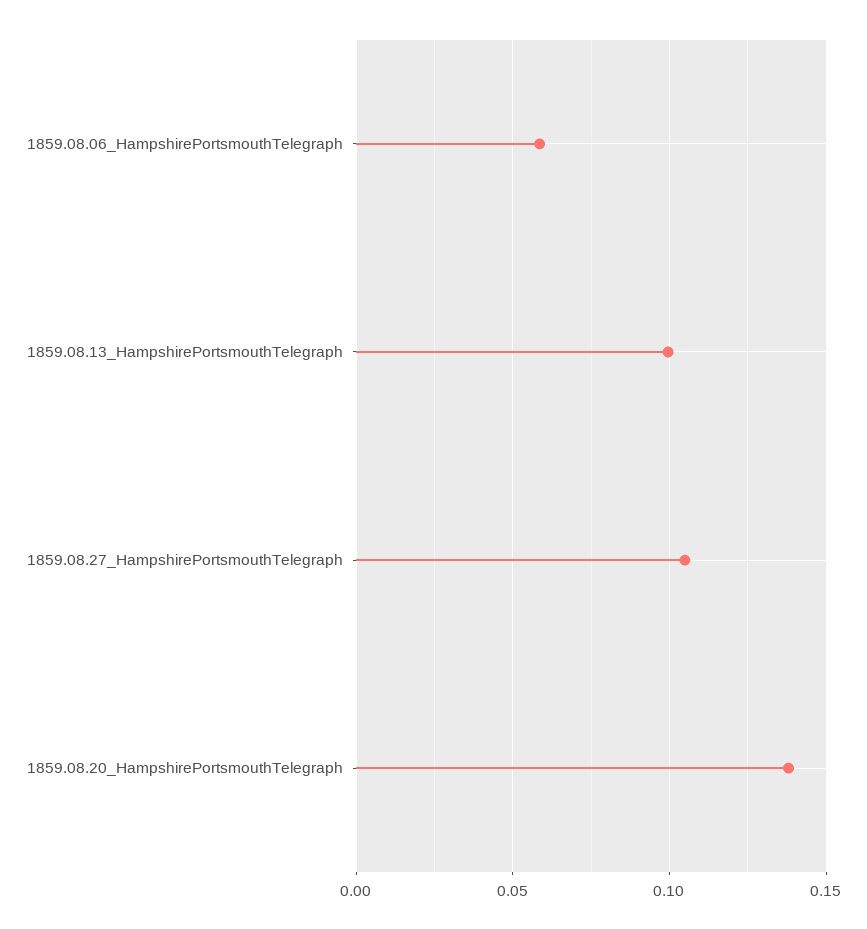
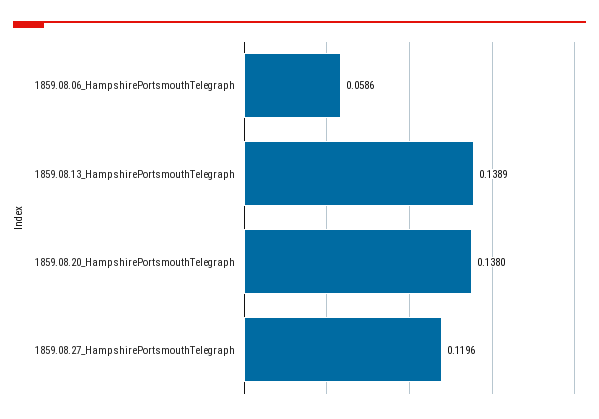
1859.08.13_HampshirePortsmouthTelegraph: 0.1 -> 0.1389
1859.08.27_HampshirePortsmouthTelegraph: 0.105 -> 0.1196

